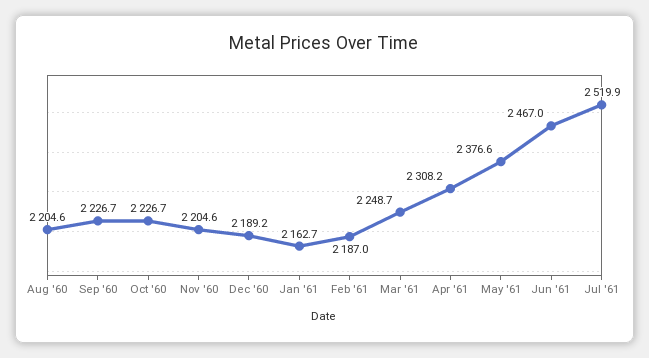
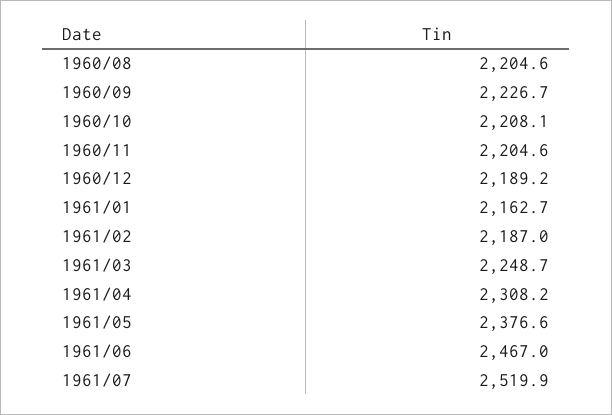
Oct '60: 2226.7 -> 2208.1

